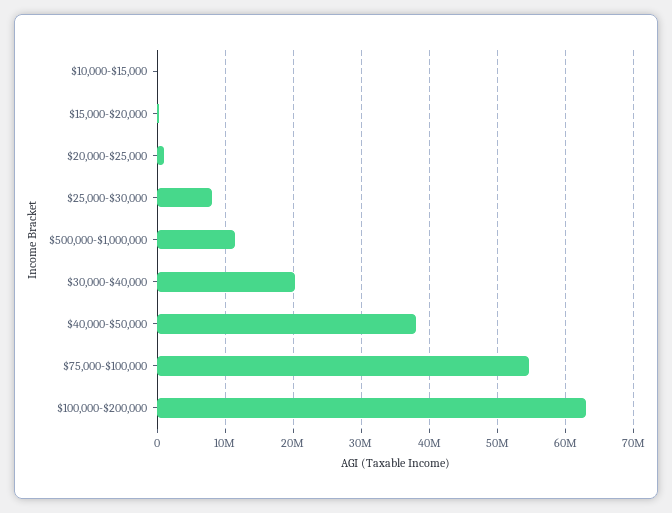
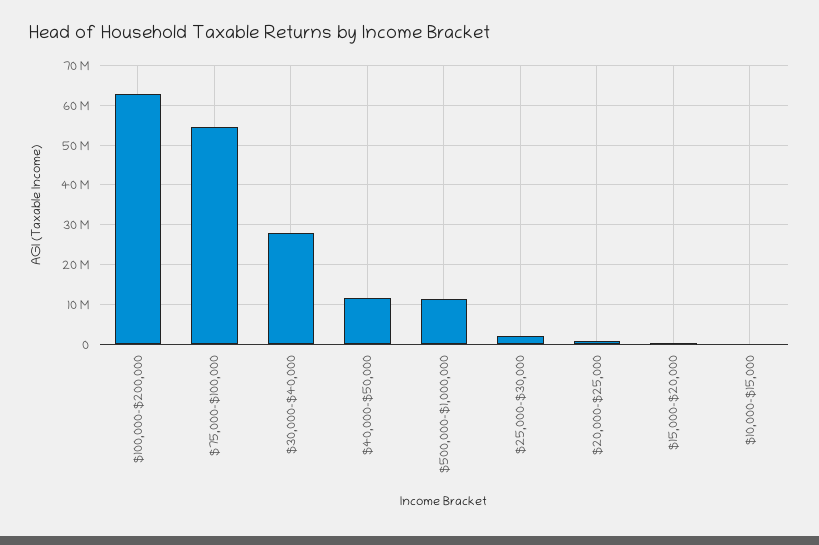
$25,000-$30,000: 8000000 -> 2000000
$30,000-$40,000: 20000000 -> 28000000
$40,000-$50,000: 38000000 -> 12000000

